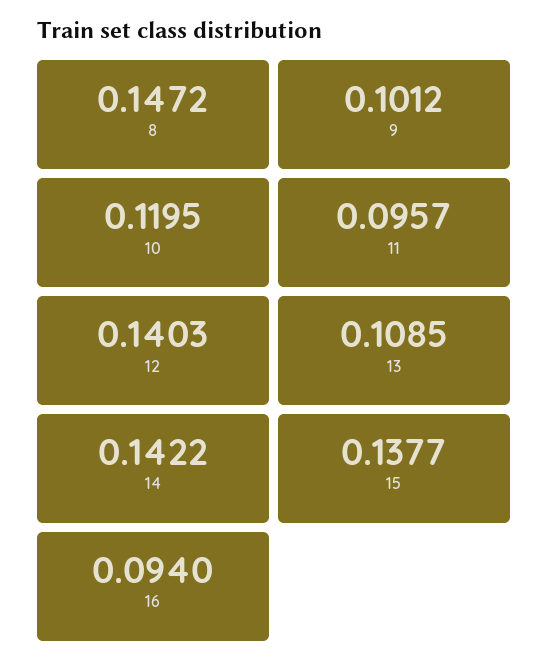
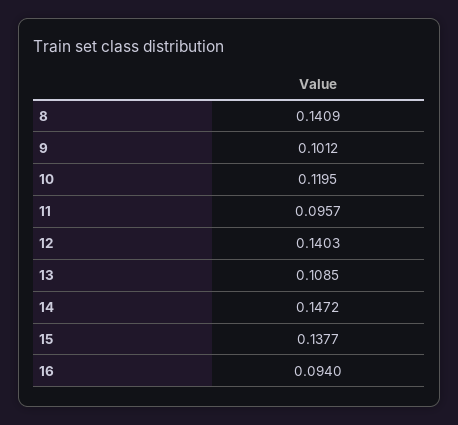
8: 0.1472 -> 0.1409
14: 0.1422 -> 0.1472

